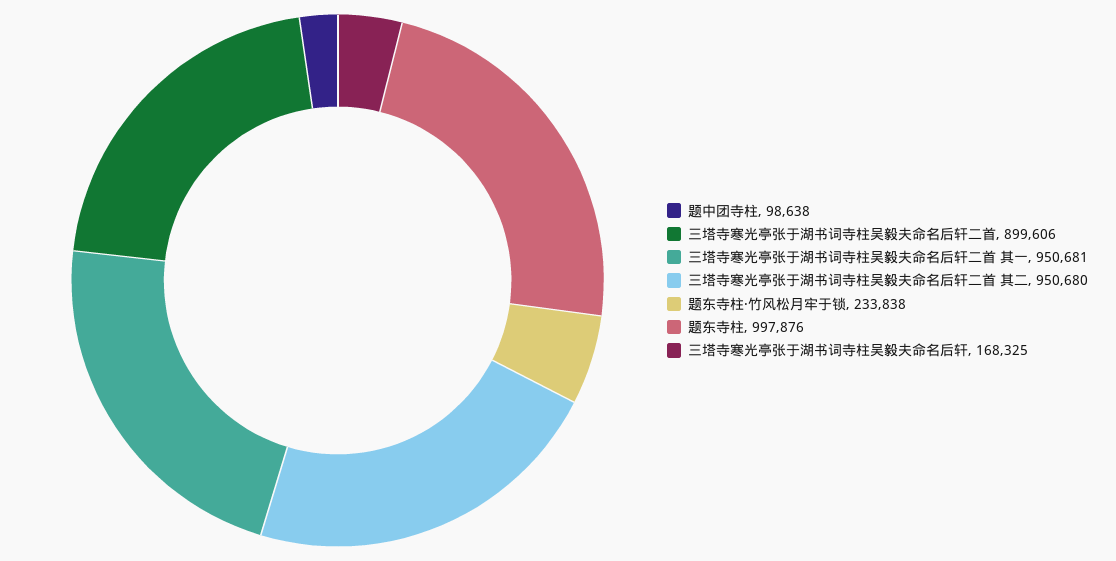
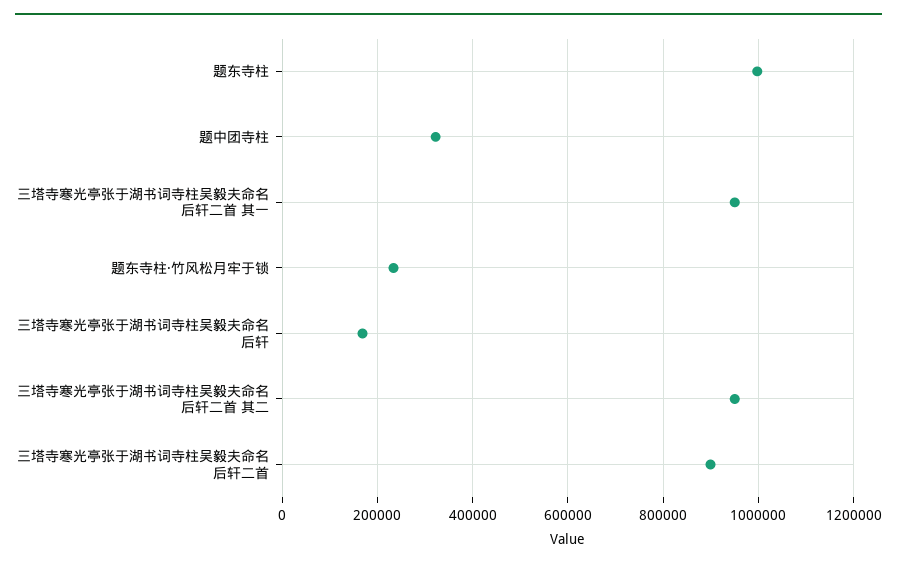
题中团寺柱: 98638 -> 320000

